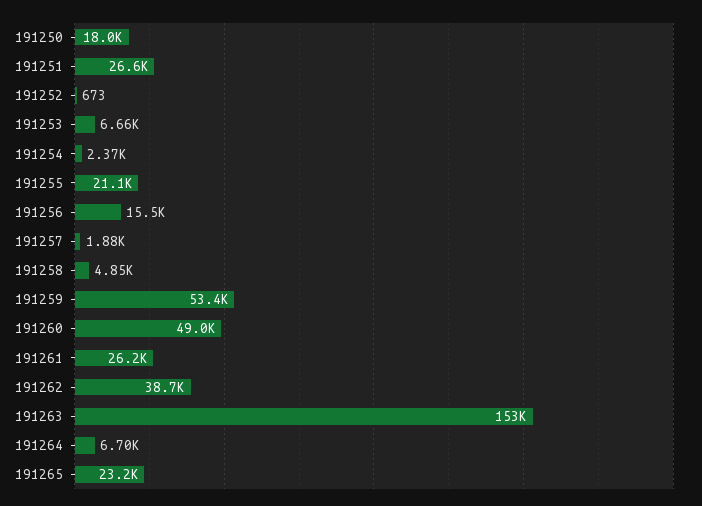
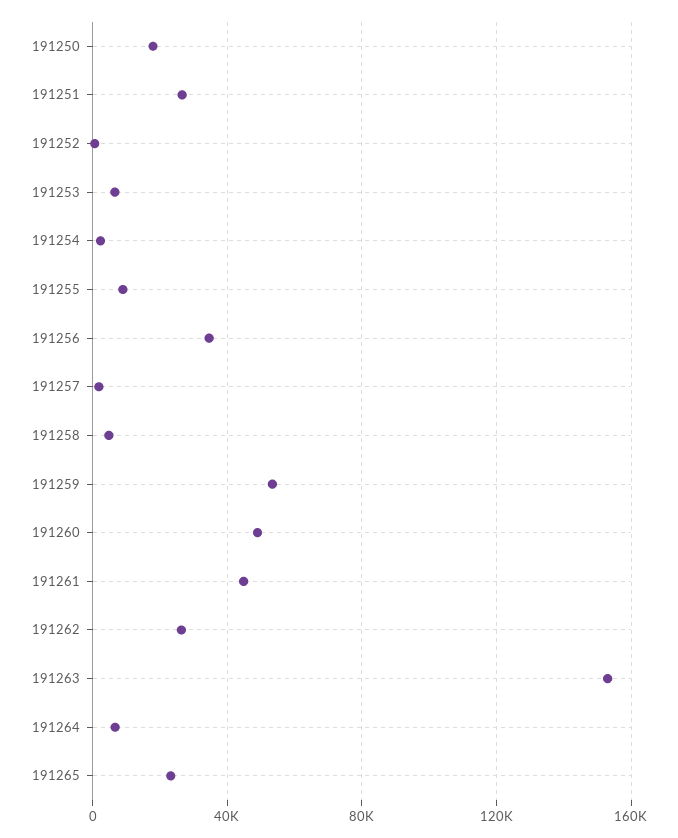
191255: 21100 -> 10000
191256: 15500 -> 35000
191261: 26200 -> 45000
191262: 38700 -> 25000

